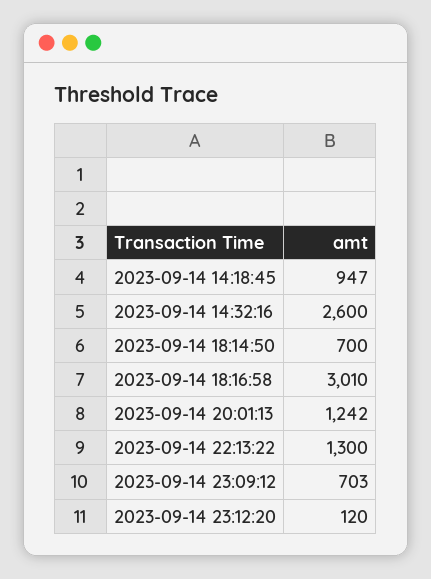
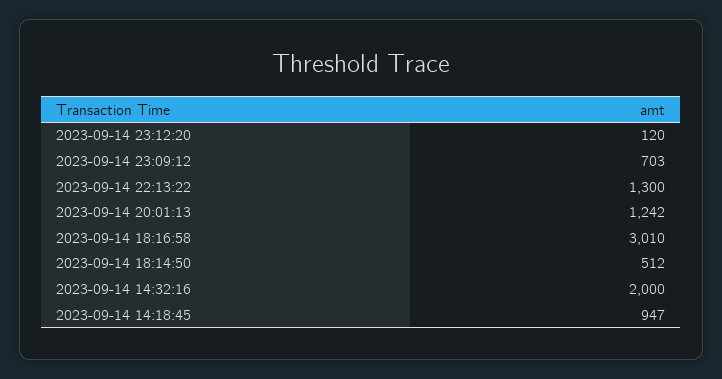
2023-09-14 14:32:16: 2600 -> 2000
2023-09-14 18:14:50: 700 -> 512

